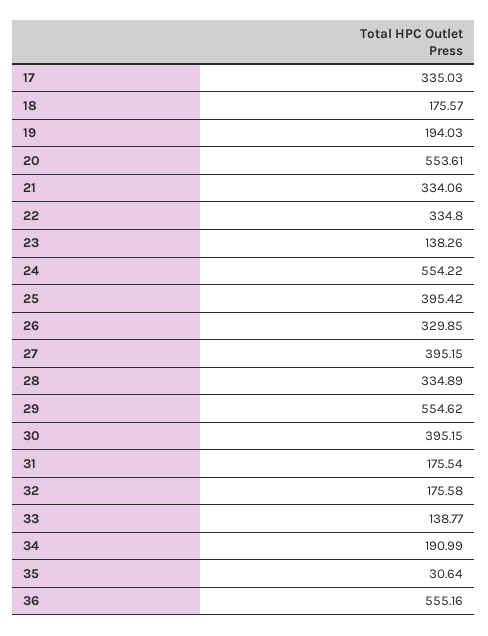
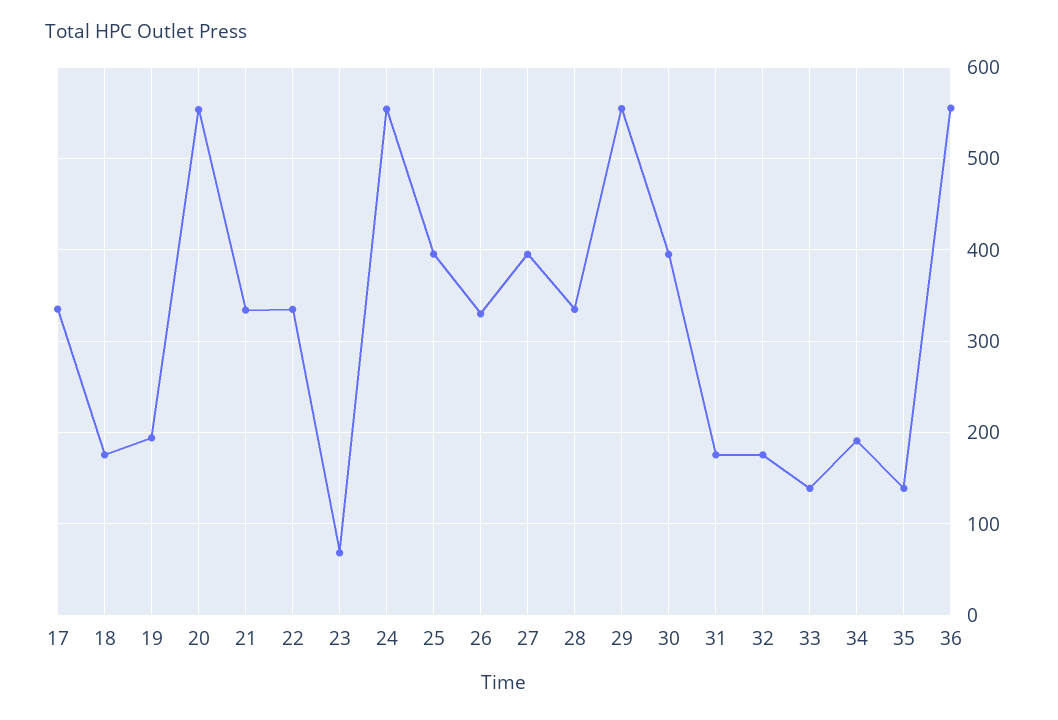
23: 138.26 -> 70
35: 30.64 -> 140

